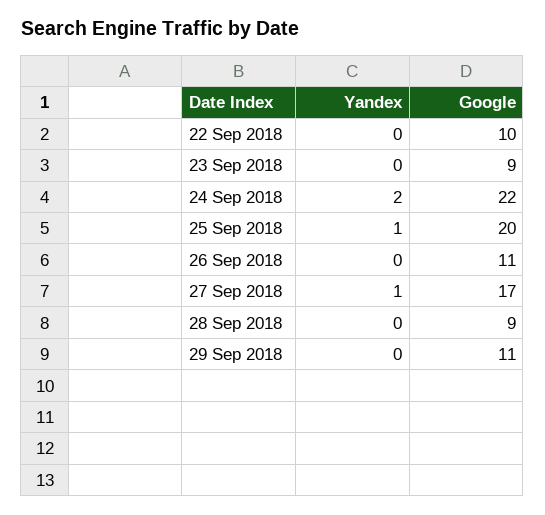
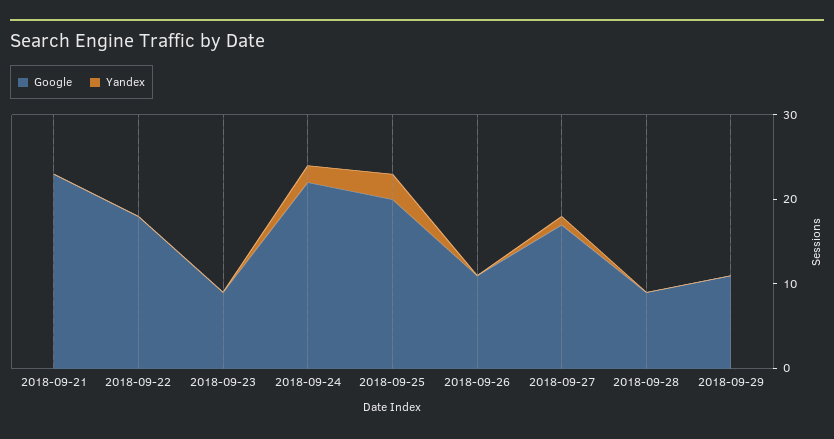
Google, 22 Sep 2018: 10 -> 18
Yandex, 25 Sep 2018: 1 -> 3
Google, 2018-09-21: none -> 23
Yandex, 2018-09-21: none -> 0

